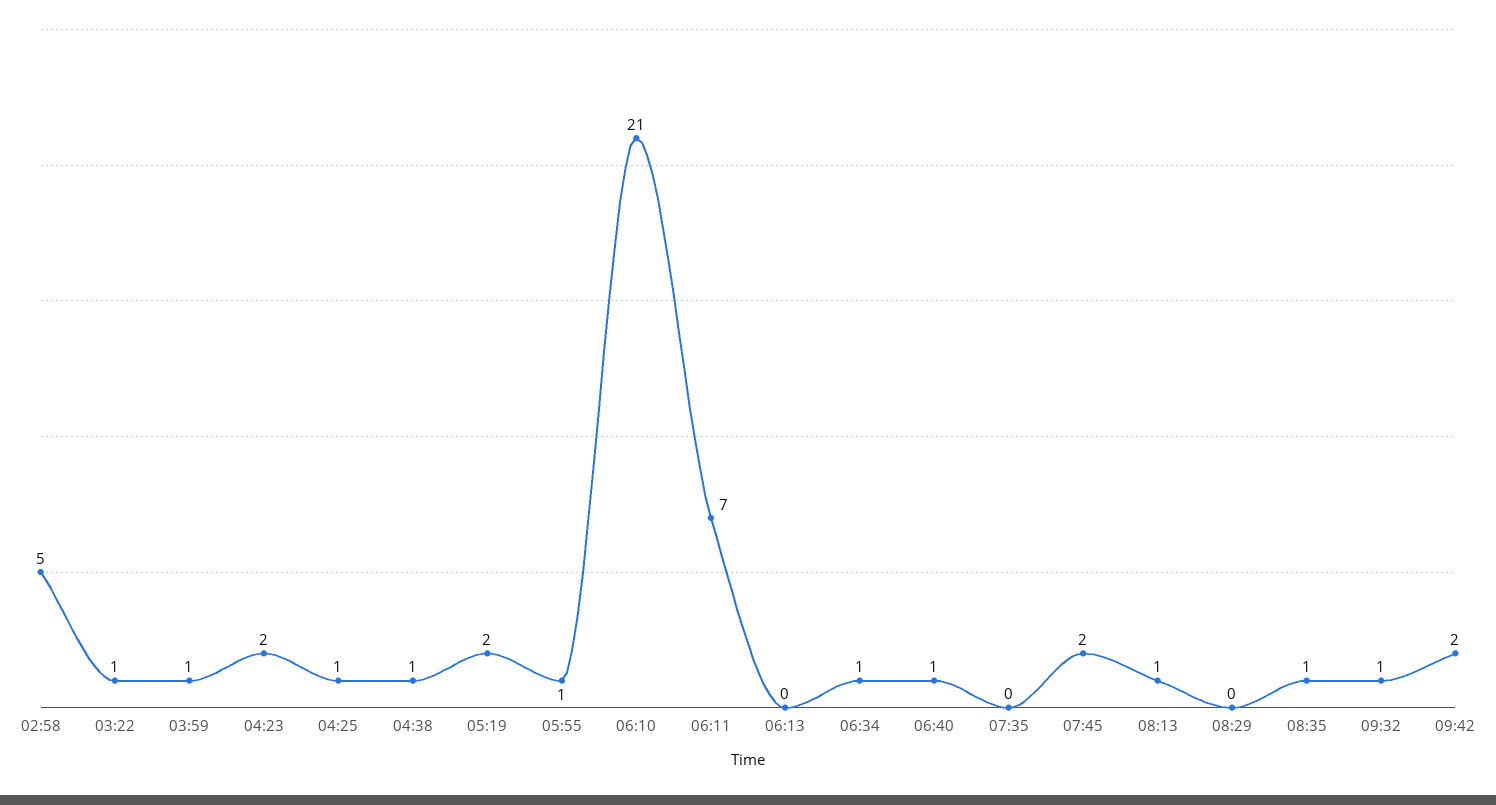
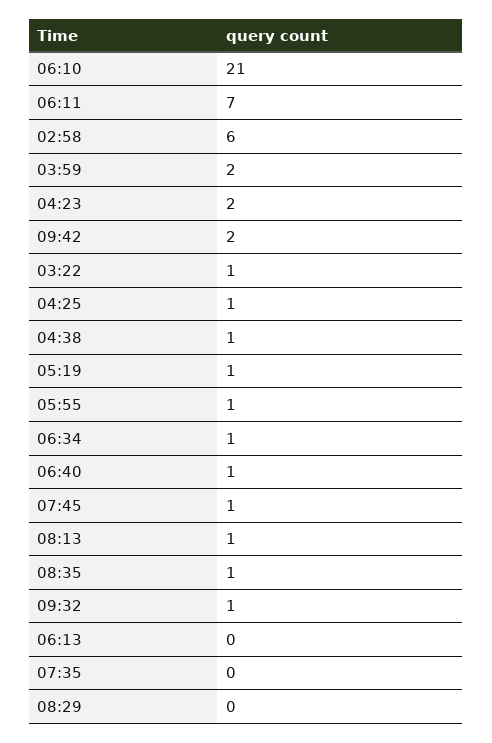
02:58: 5 -> 6
03:59: 1 -> 2
05:19: 2 -> 1
07:45: 2 -> 1

